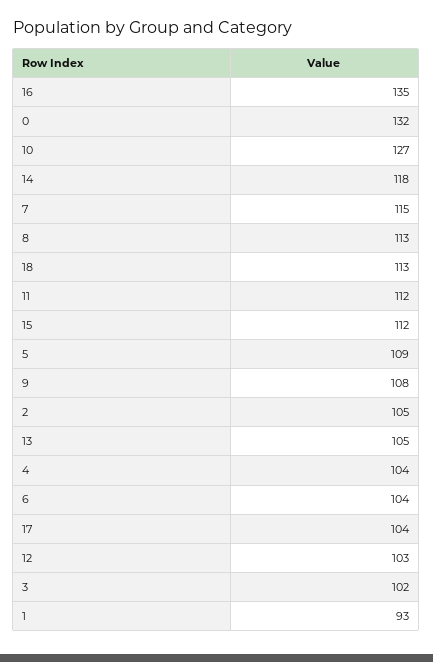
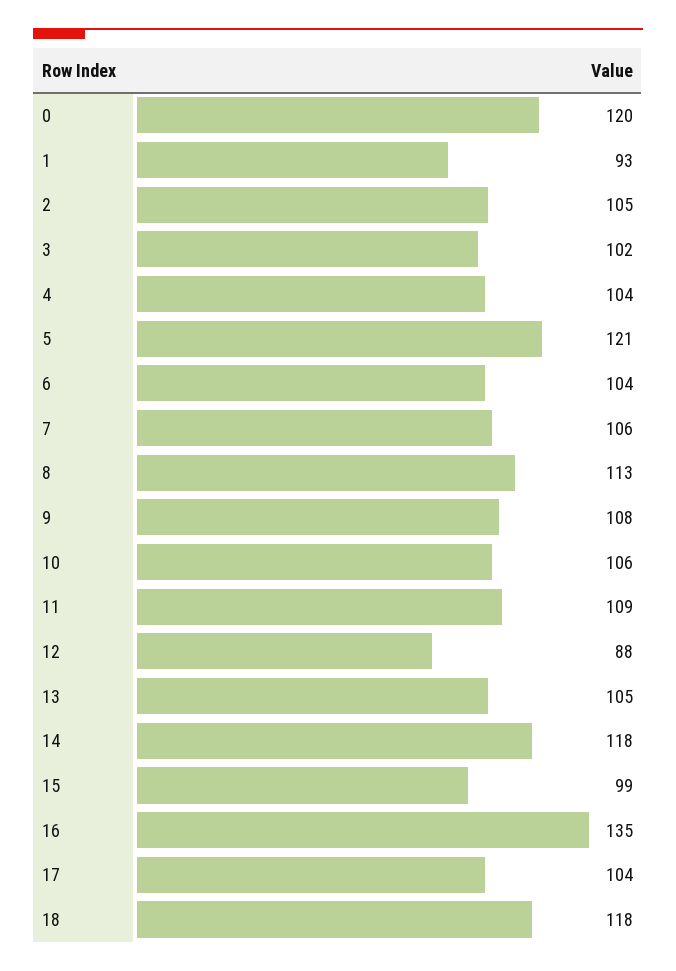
0: 132 -> 120
10: 127 -> 106
7: 115 -> 106
18: 113 -> 118
11: 112 -> 109
15: 112 -> 99
5: 109 -> 121
12: 103 -> 88

